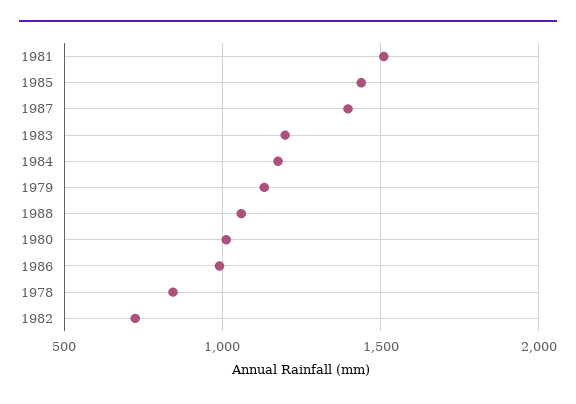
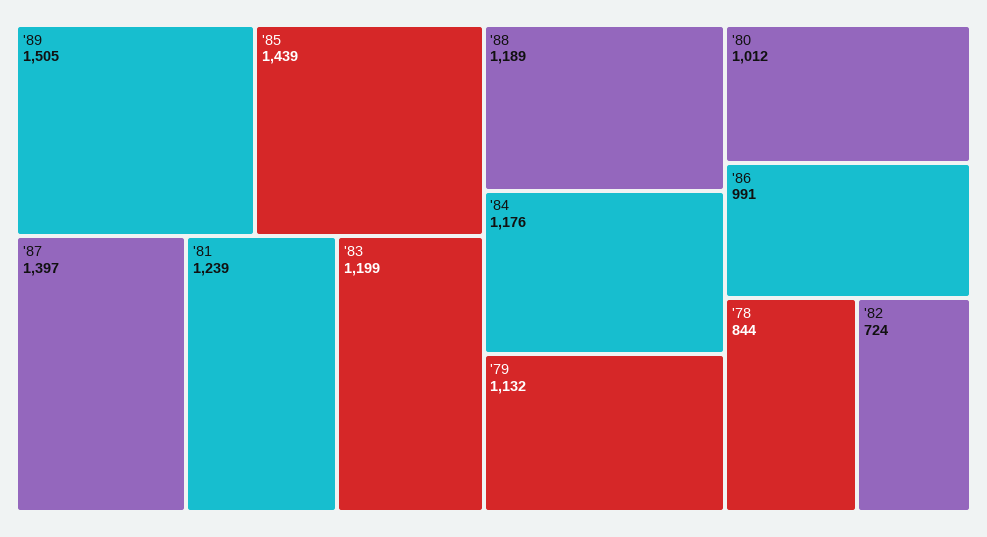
1981: 1500 -> 1239
1988: 1050 -> 1189
'89: none -> 1505

